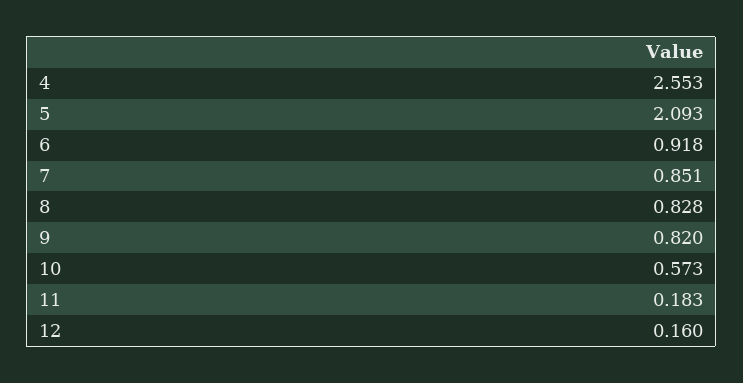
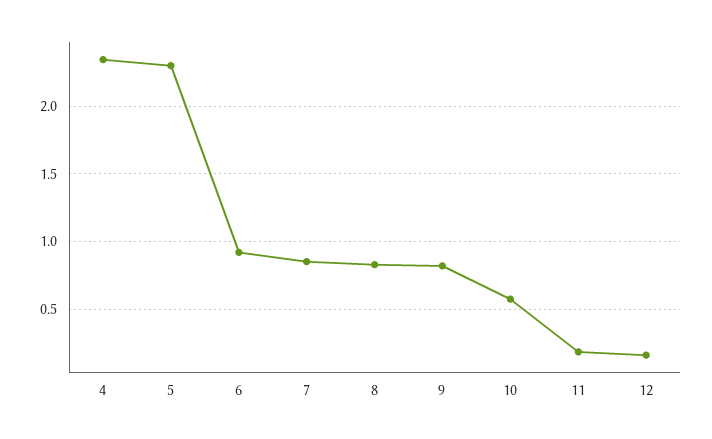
4: 2.553 -> 2.35
5: 2.093 -> 2.3

